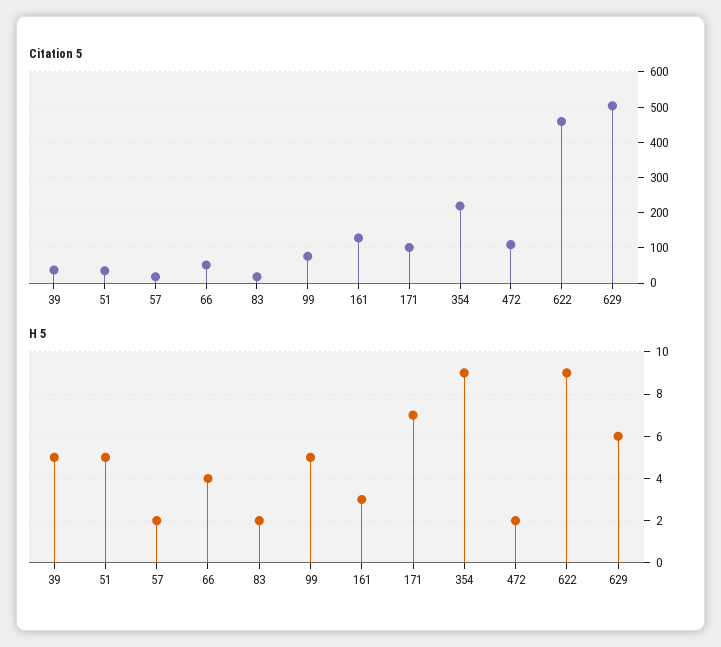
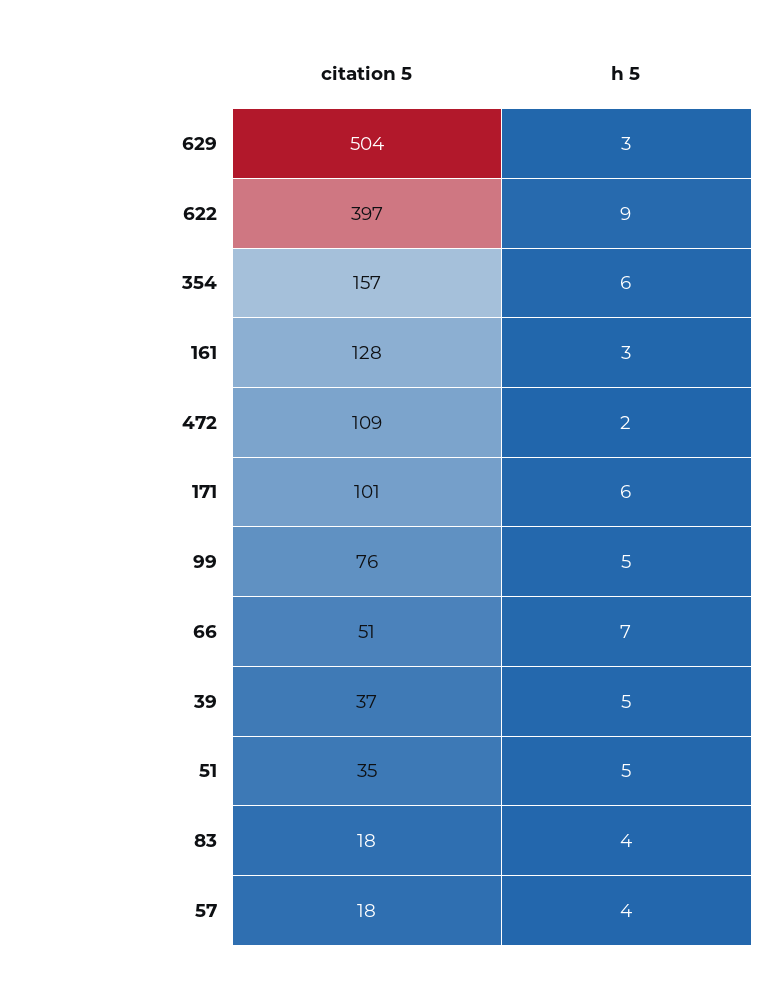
Citation 5, 354: 220 -> 157
Citation 5, 622: 460 -> 397
H 5, 57: 2 -> 4
H 5, 66: 4 -> 7
H 5, 83: 2 -> 4
H 5, 171: 7 -> 6
H 5, 354: 9 -> 6
H 5, 629: 6 -> 3

